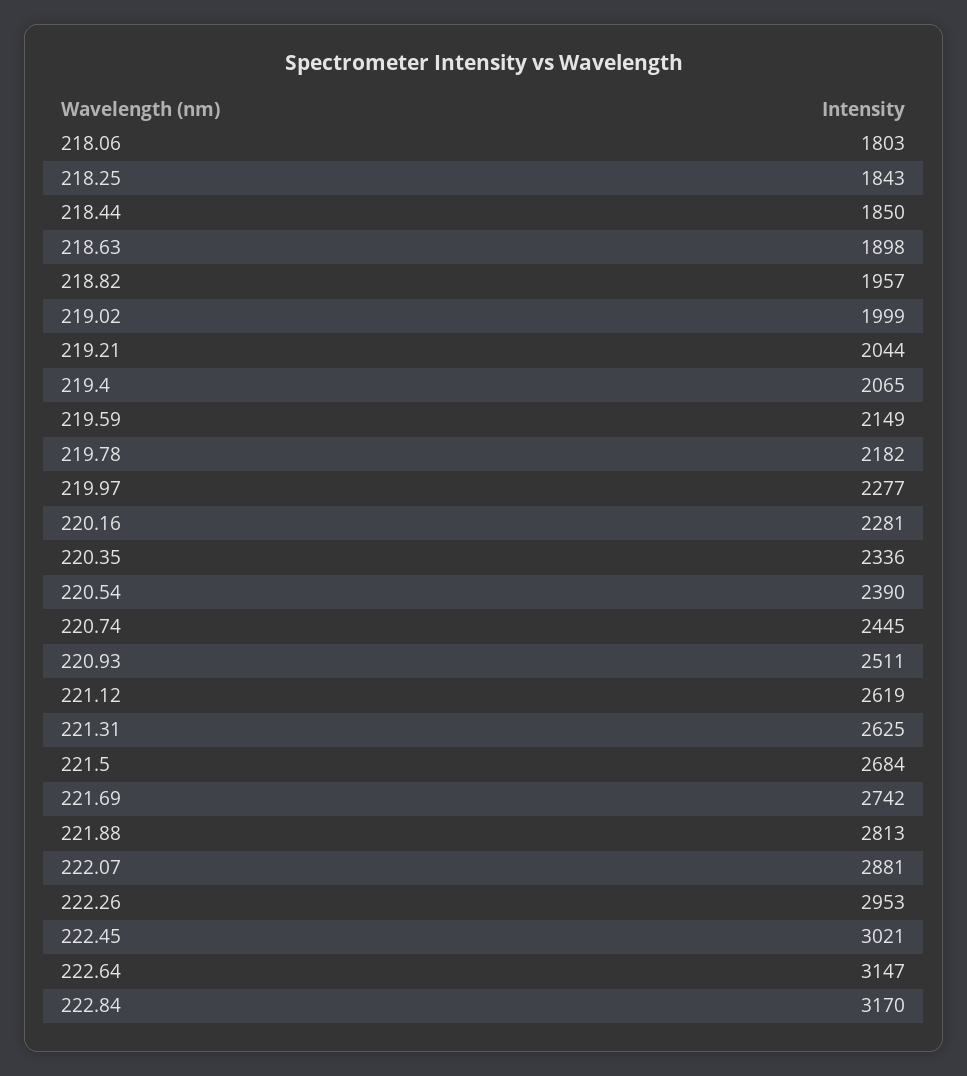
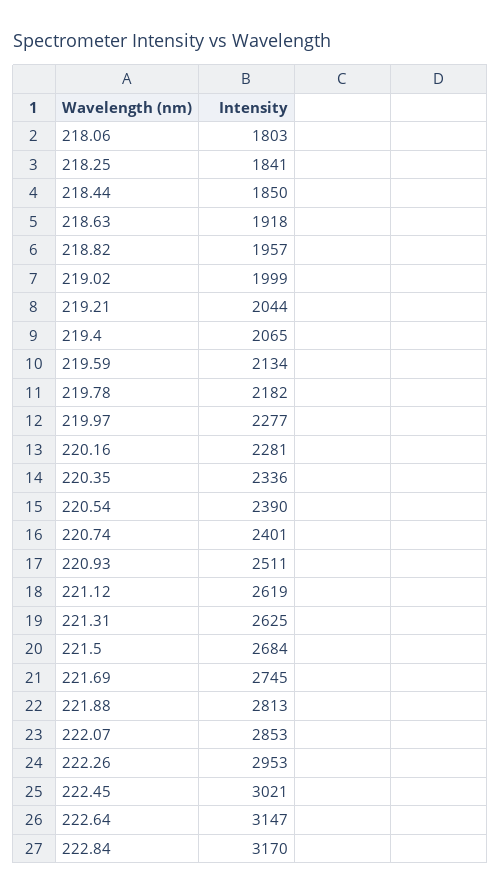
218.25: 1843 -> 1841
218.63: 1898 -> 1918
219.59: 2149 -> 2134
220.74: 2445 -> 2401
221.69: 2742 -> 2745
222.07: 2881 -> 2853

